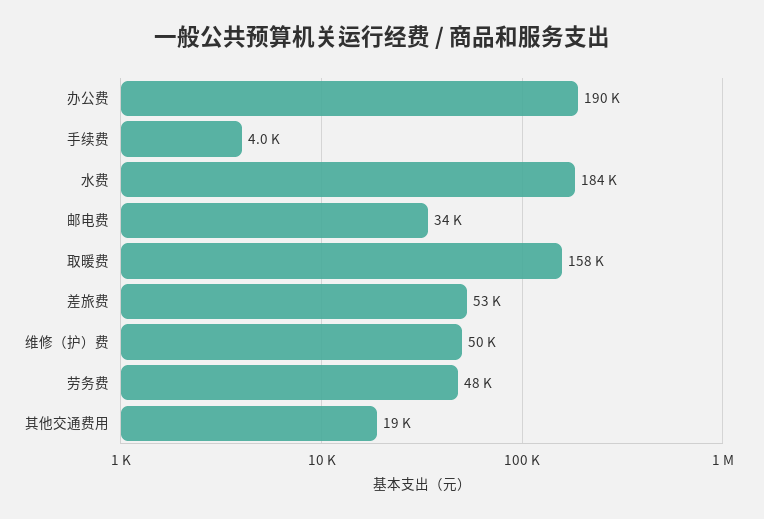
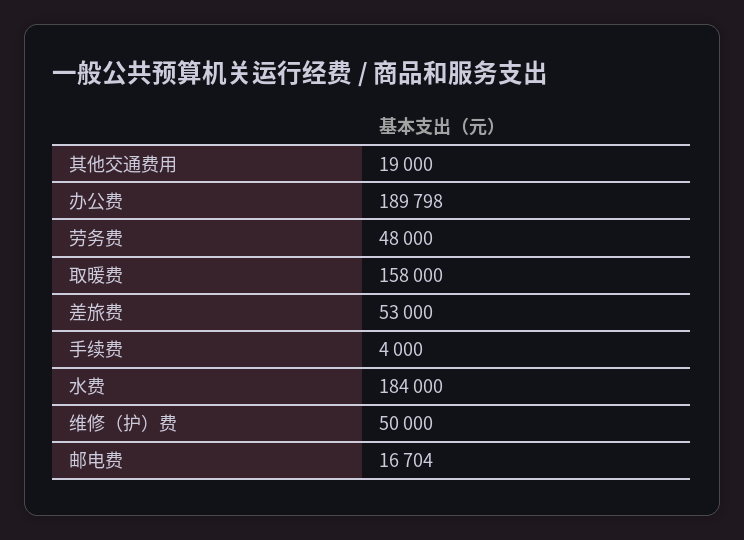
邮电费: 34000 -> 16704

